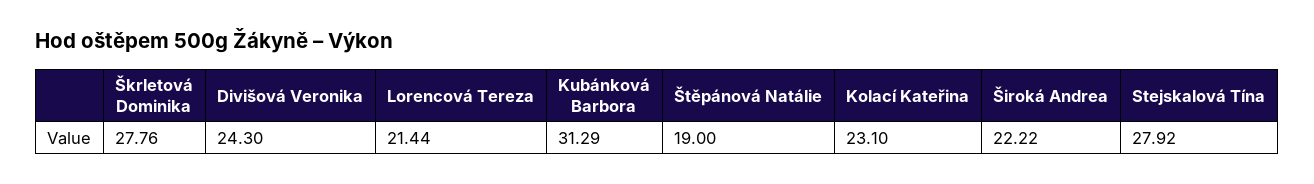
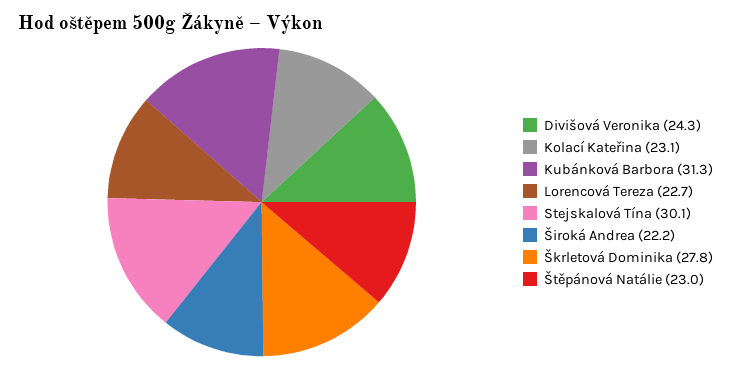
Lorencová Tereza: 21.44 -> 22.7
Štěpánová Natálie: 19 -> 23
Stejskalová Tína: 27.92 -> 30.1

